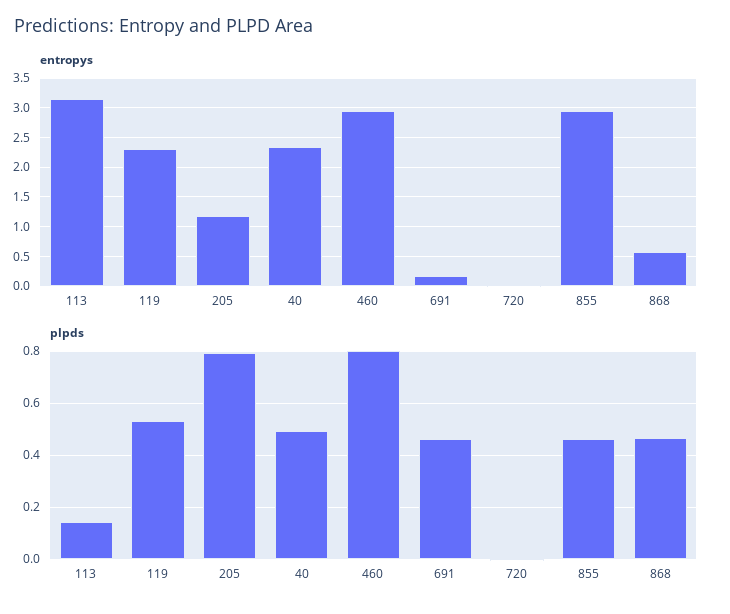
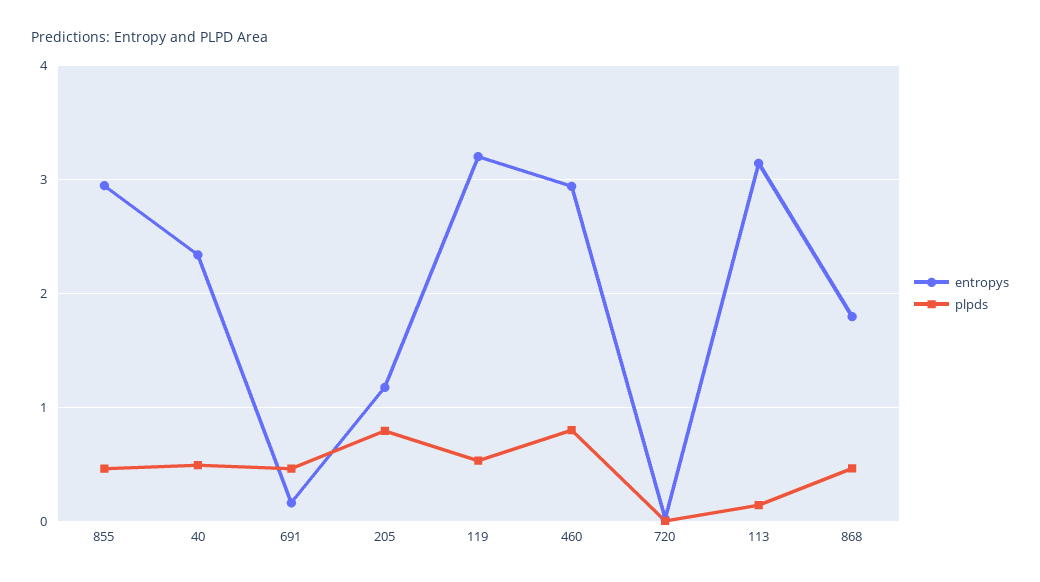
entropys, 119: 2.25 -> 3.2
entropys, 868: 0.5 -> 1.8

